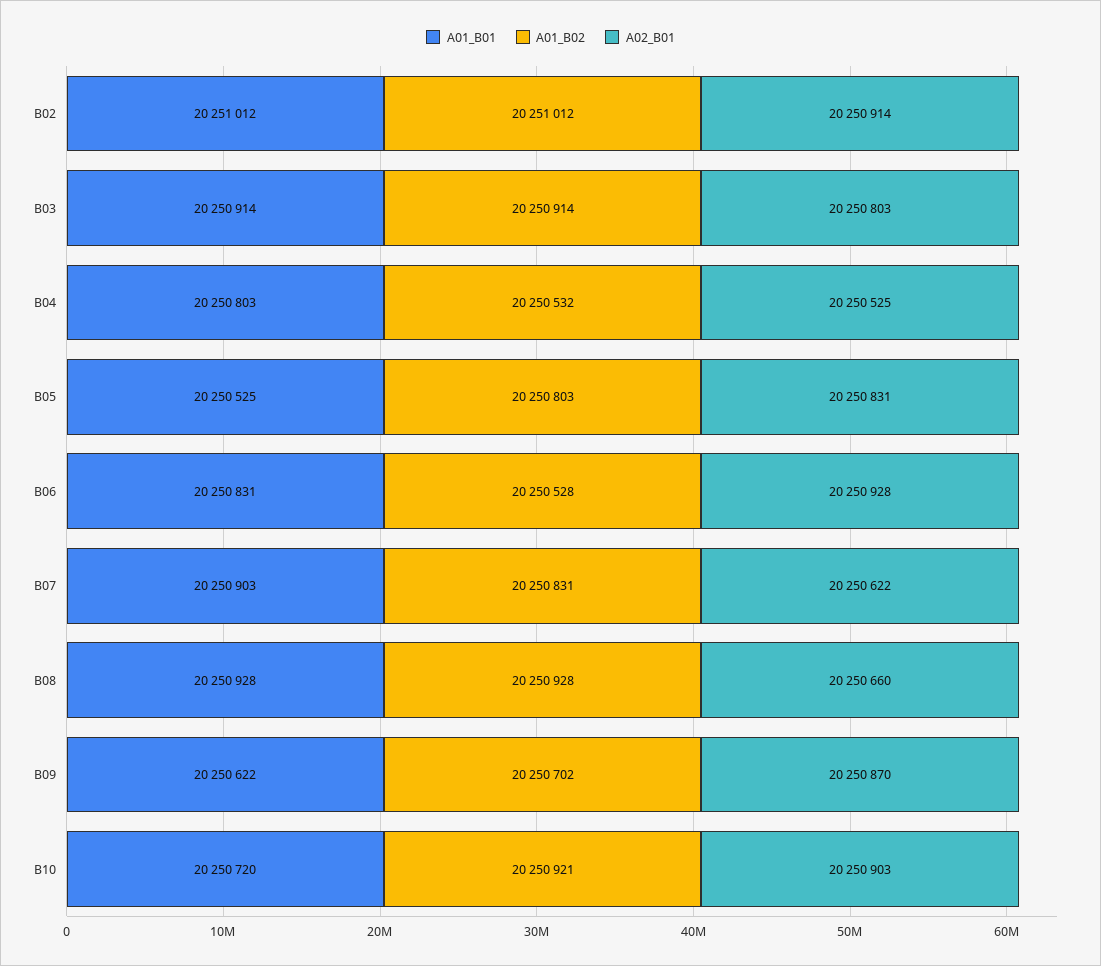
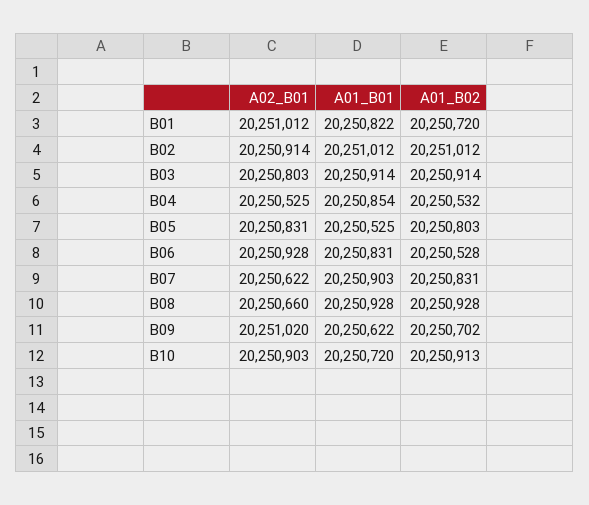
A01_B01, B04: 20250803 -> 20250854
A02_B01, B09: 20250870 -> 20251020
A01_B02, B10: 20250921 -> 20250913
A02_B01, B01: none -> 20251012
A01_B01, B01: none -> 20250822
A01_B02, B01: none -> 20250720

